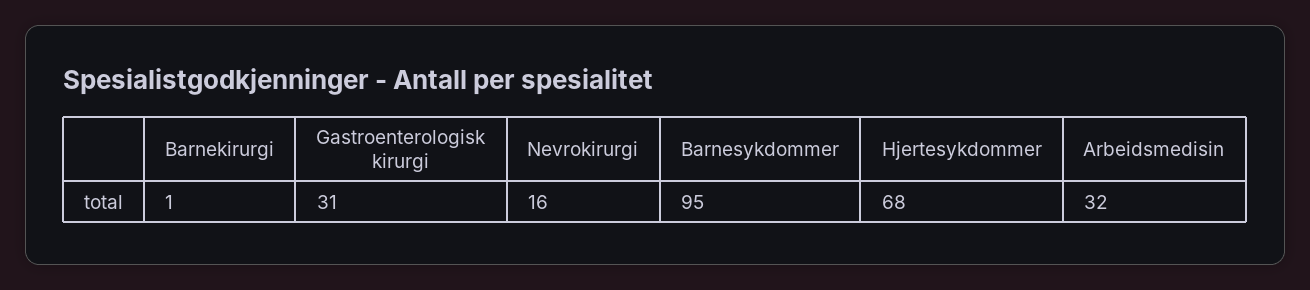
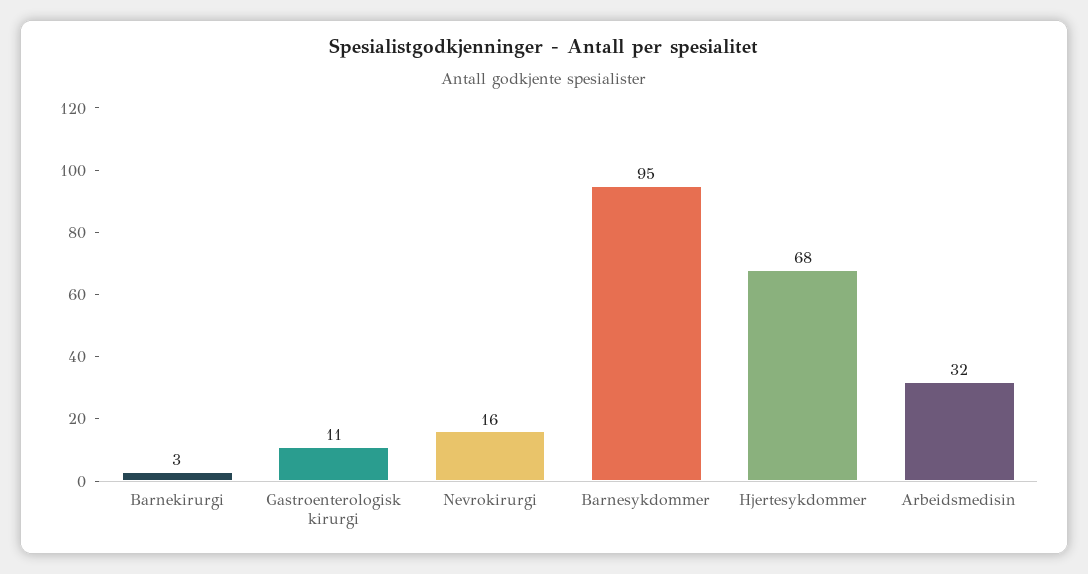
Barnekirurgi: 1 -> 3
Gastroenterologisk kirurgi: 31 -> 11

